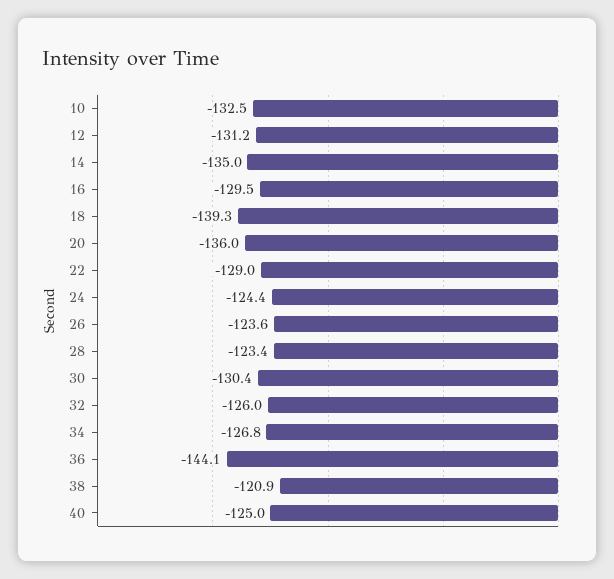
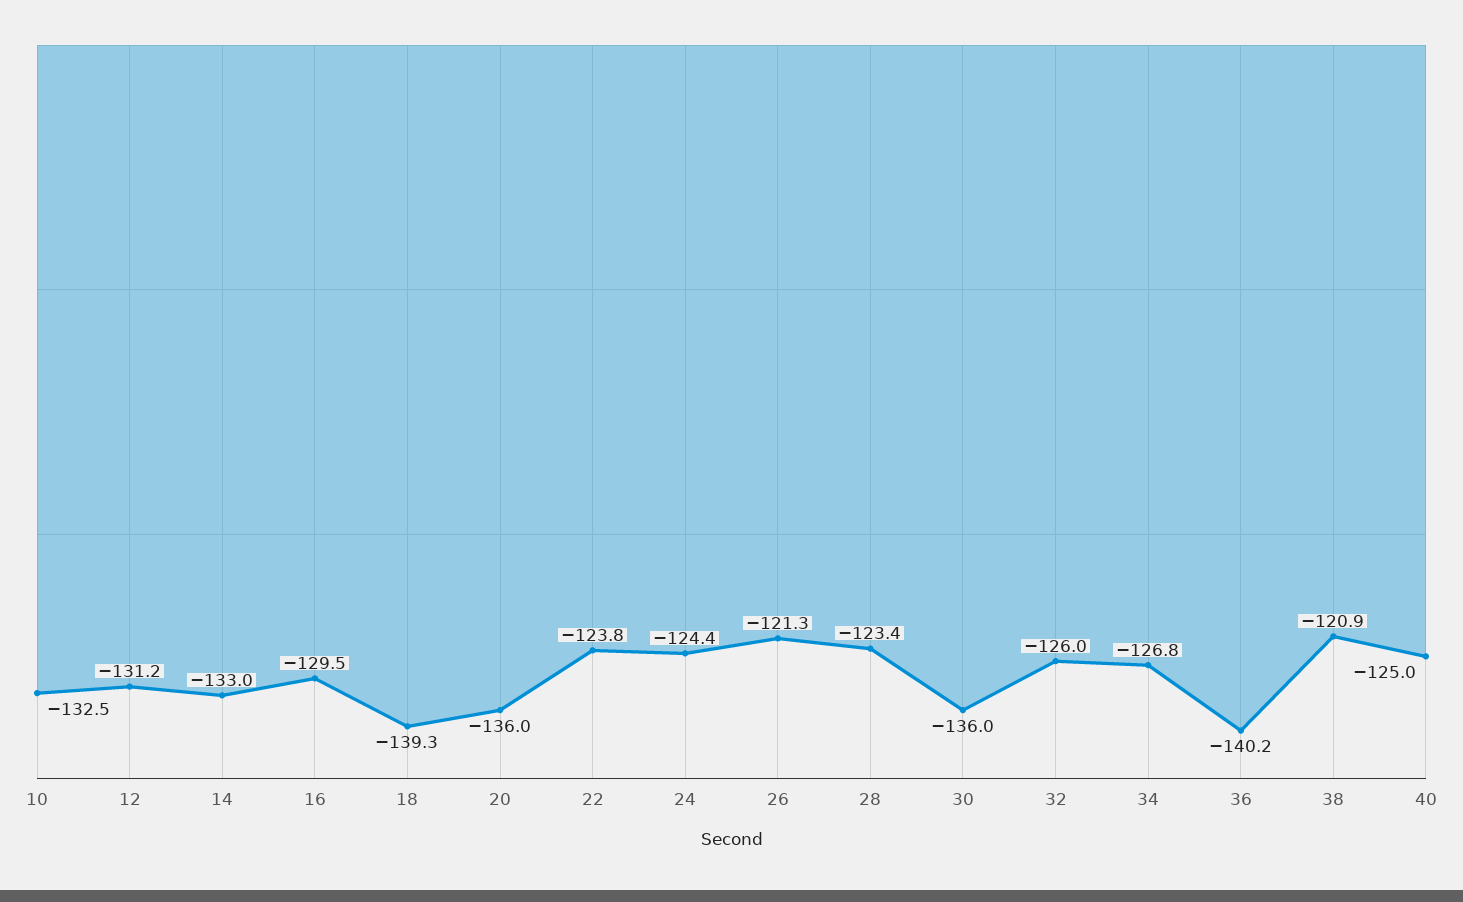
14: -135 -> -133
22: -129 -> -123.8
26: -123.6 -> -121.3
30: -130.4 -> -136
36: -144.1 -> -140.2

